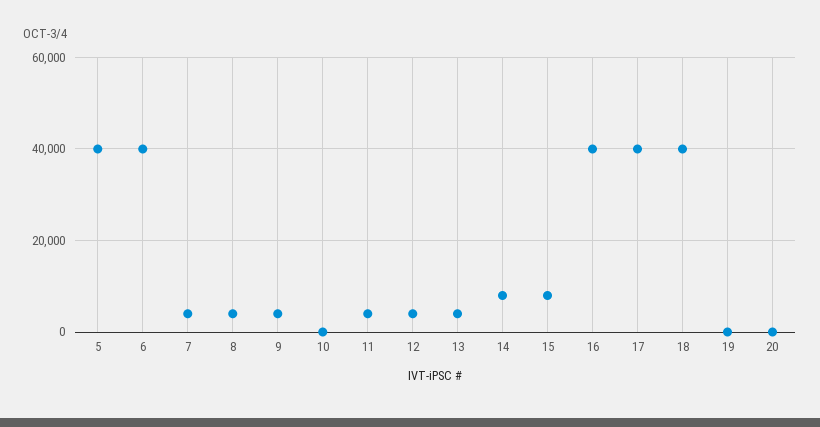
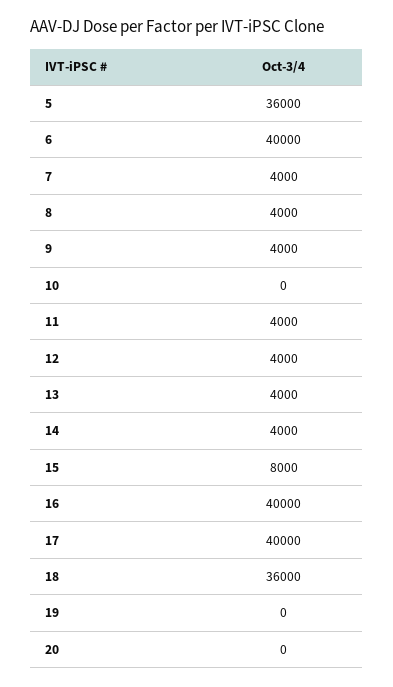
5: 40000 -> 36000
14: 8000 -> 4000
18: 40000 -> 36000

